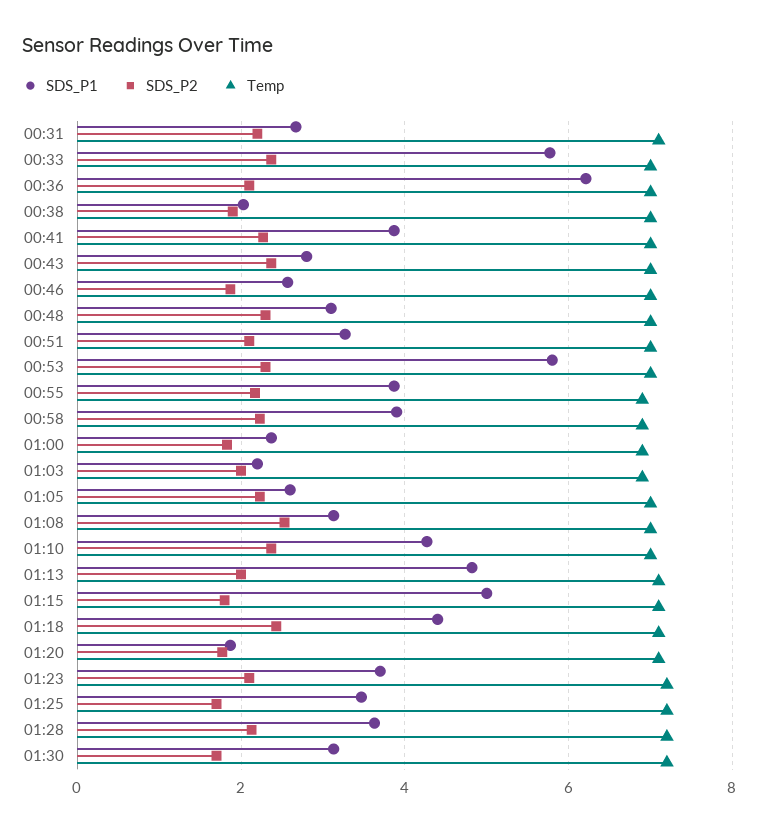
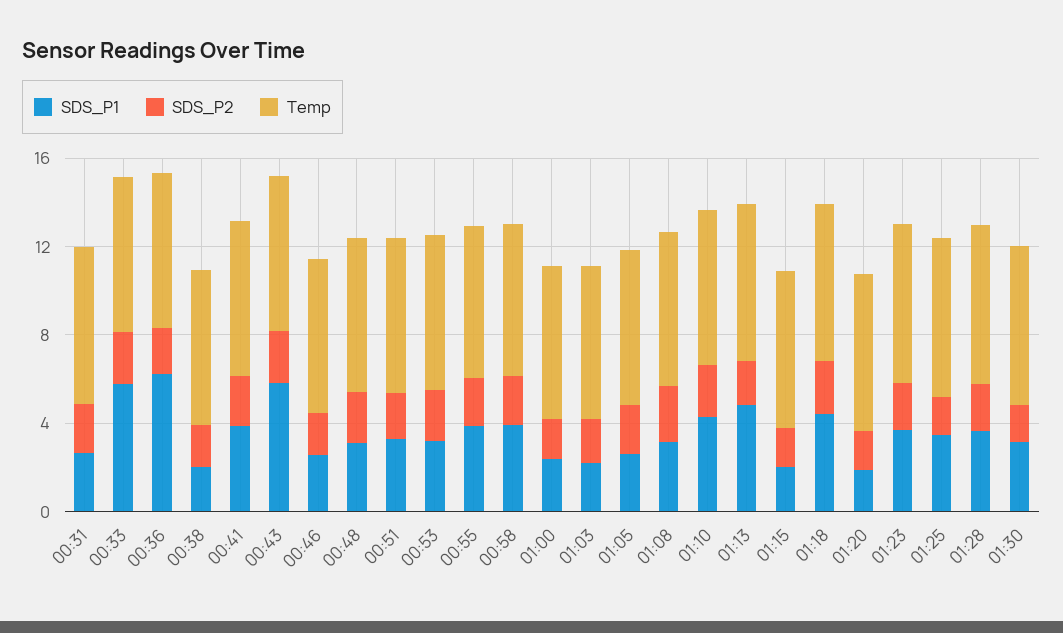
SDS_P1, 00:43: 2.8 -> 6
SDS_P1, 00:53: 5.8 -> 3
SDS_P1, 01:15: 5 -> 2

